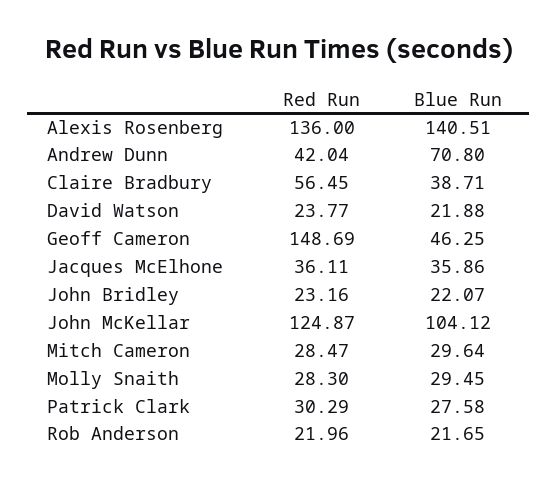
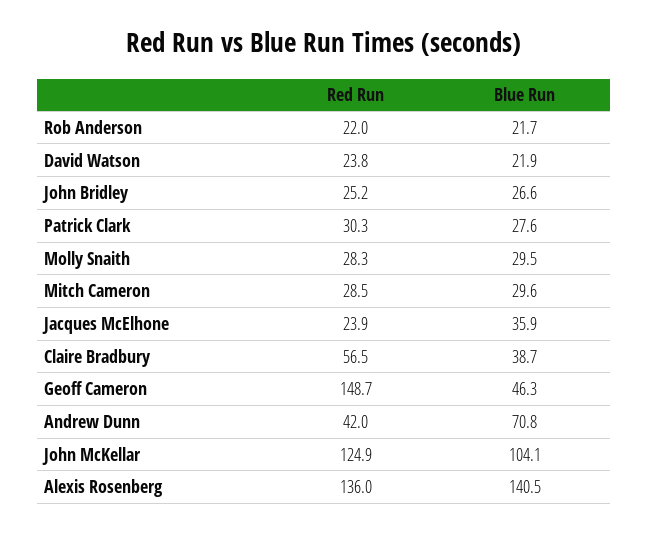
Red Run, Jacques McElhone: 36.11 -> 23.9
Red Run, John Bridley: 23.16 -> 25.2
Blue Run, John Bridley: 22.07 -> 26.6

